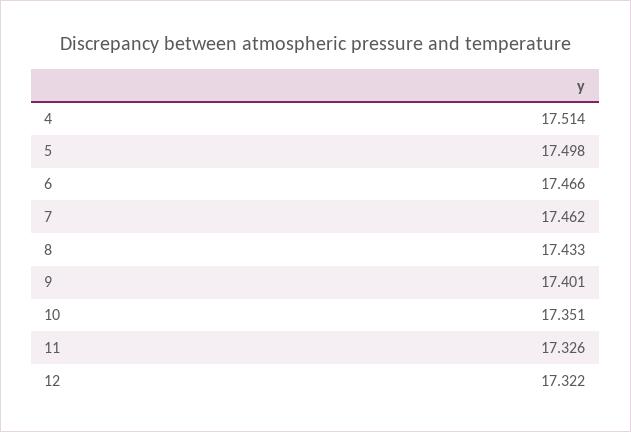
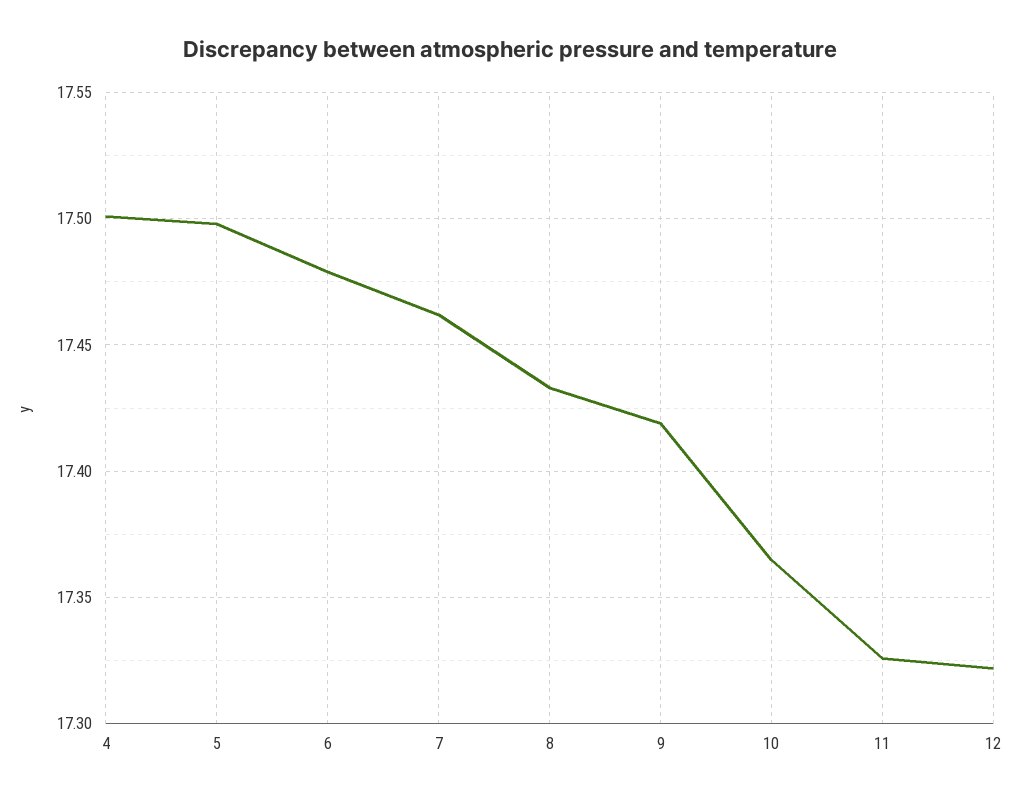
4: 17.514 -> 17.5
6: 17.466 -> 17.48
9: 17.401 -> 17.42
10: 17.351 -> 17.365

